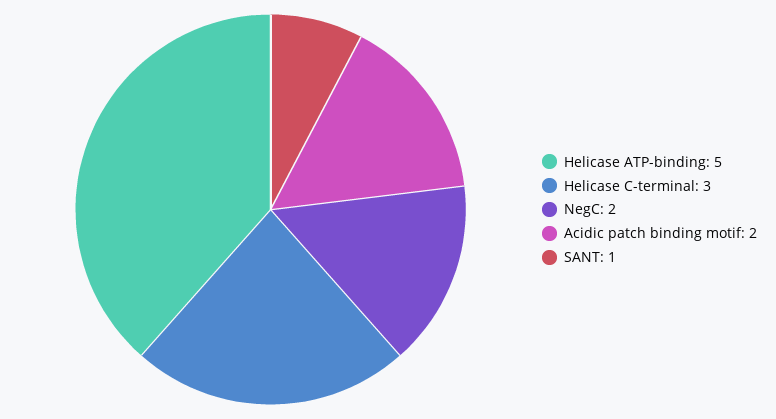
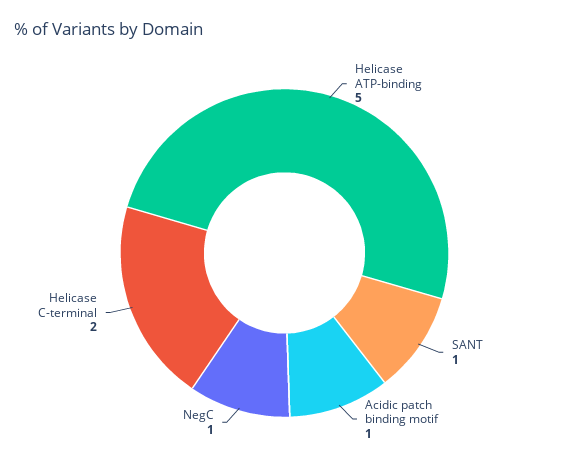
Helicase C-terminal: 3 -> 2
NegC: 2 -> 1
Acidic patch binding motif: 2 -> 1

